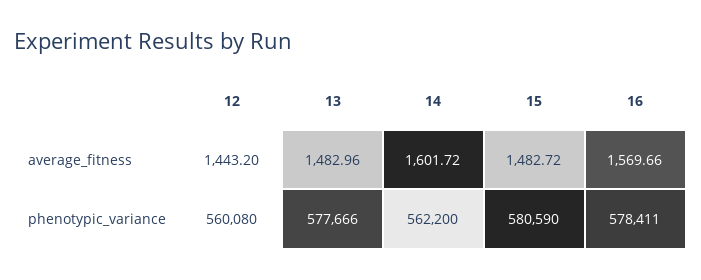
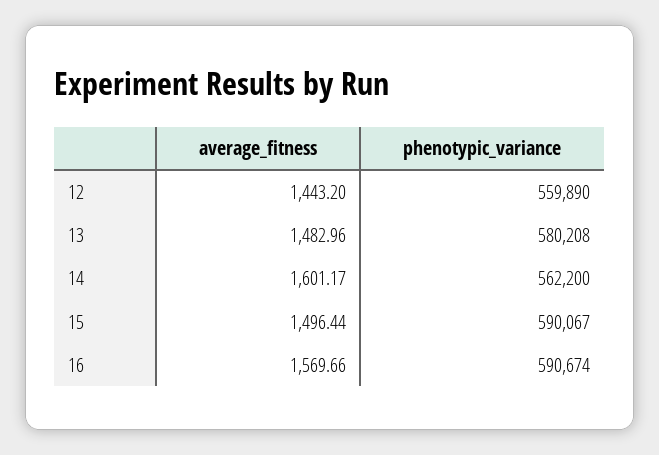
14, average_fitness: 1601.72 -> 1601.17
15, average_fitness: 1482.72 -> 1496.44
12, phenotypic_variance: 560080 -> 559890
13, phenotypic_variance: 577666 -> 580208
15, phenotypic_variance: 580590 -> 590067
16, phenotypic_variance: 578411 -> 590674

